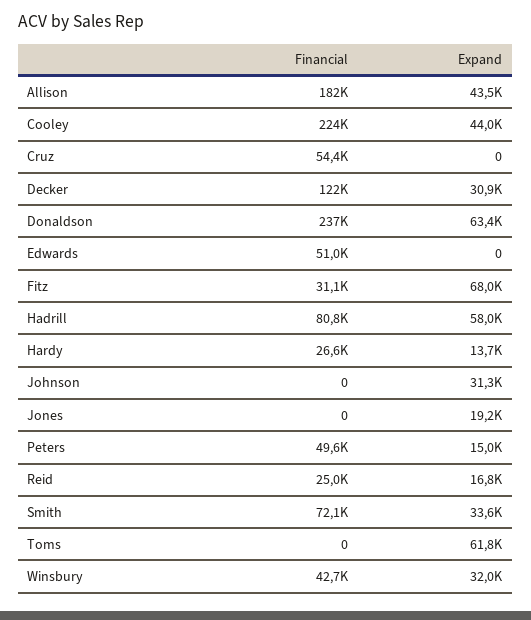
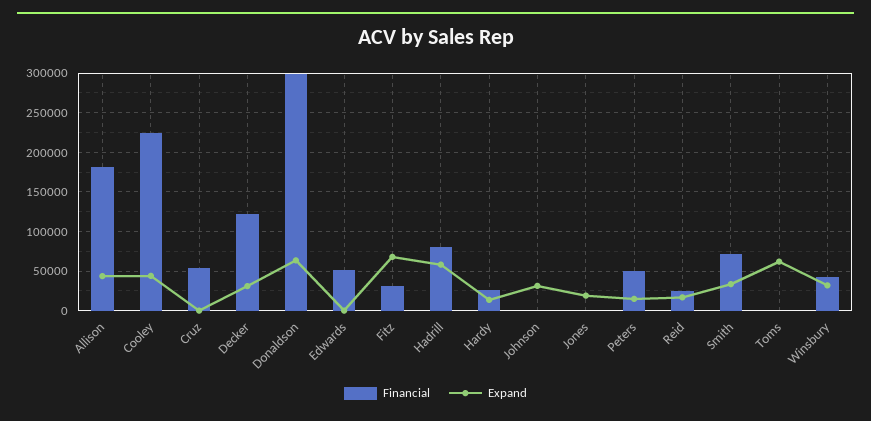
Financial, Donaldson: 237000 -> 300000

